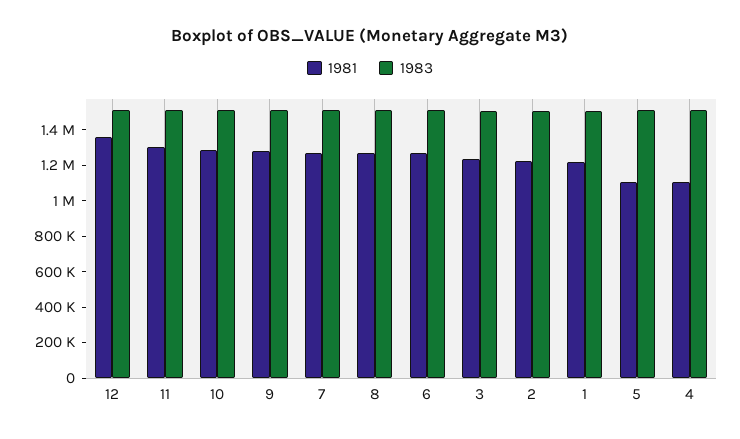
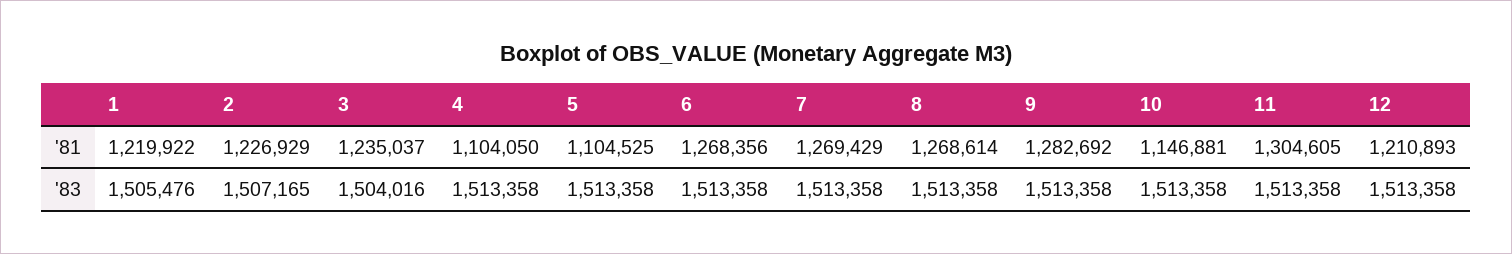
1981, 12: 1350000 -> 1210893
1981, 10: 1300000 -> 1146881

